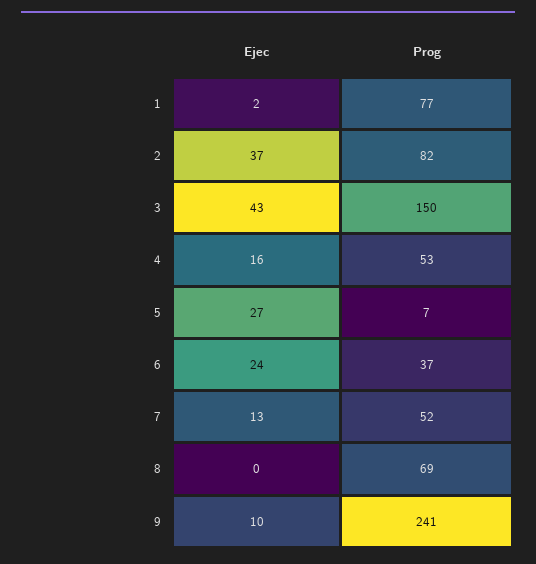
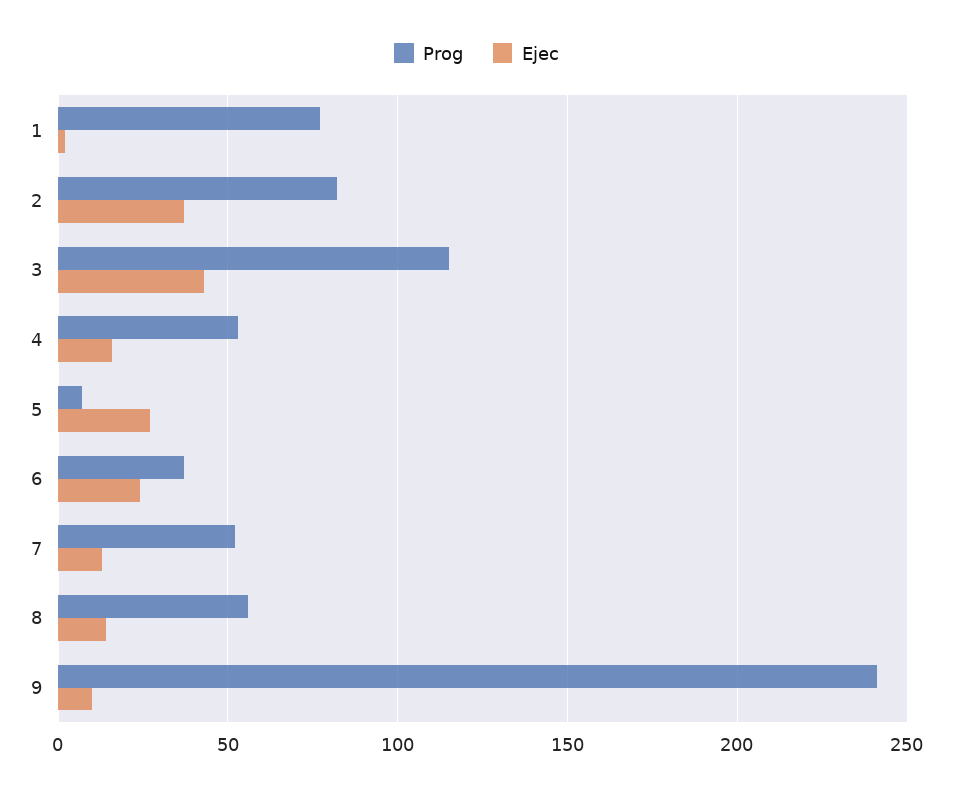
Prog, 3: 150 -> 115
Ejec, 8: 0 -> 15
Prog, 8: 69 -> 55

